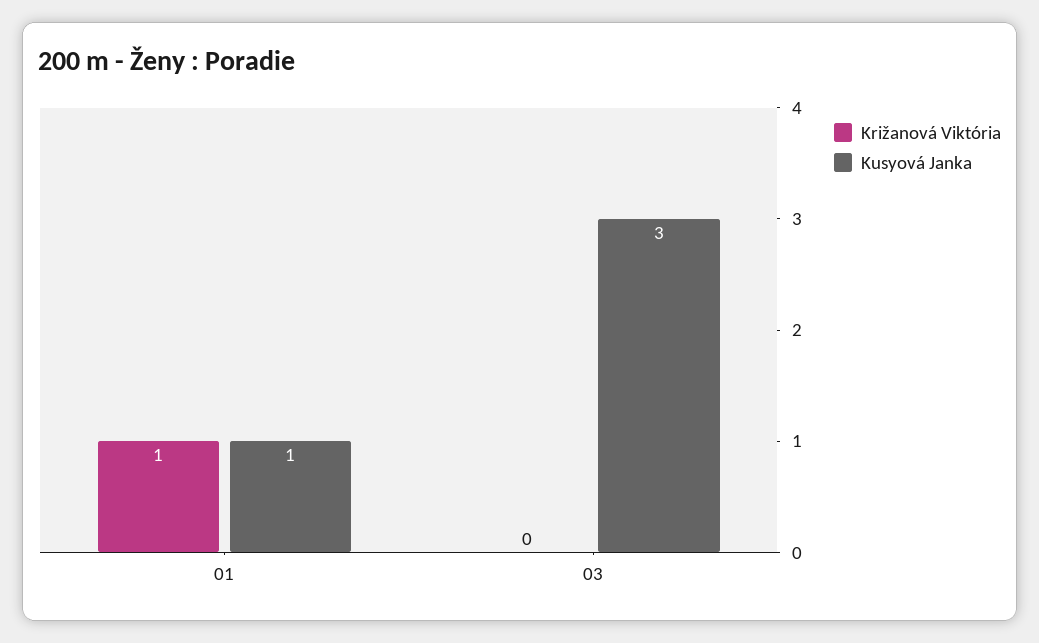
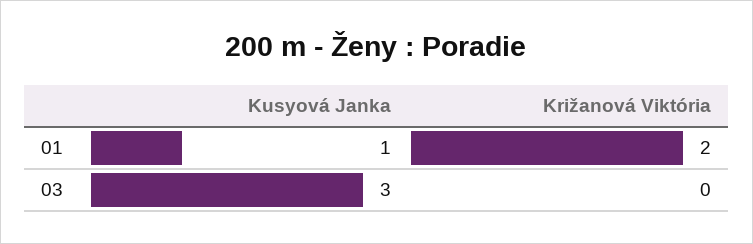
Križanová Viktória, 01: 1 -> 2

